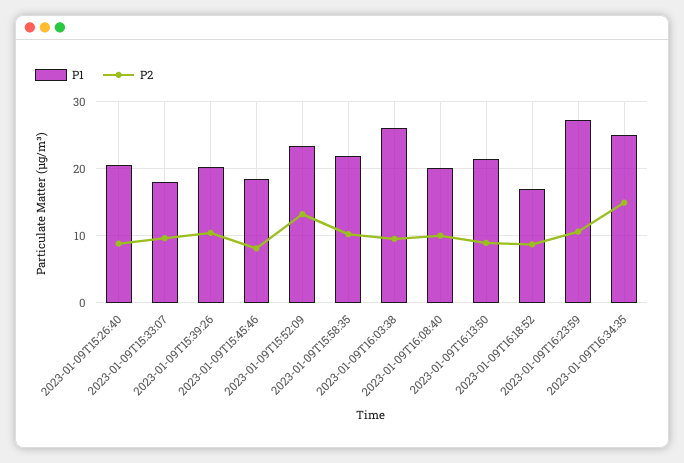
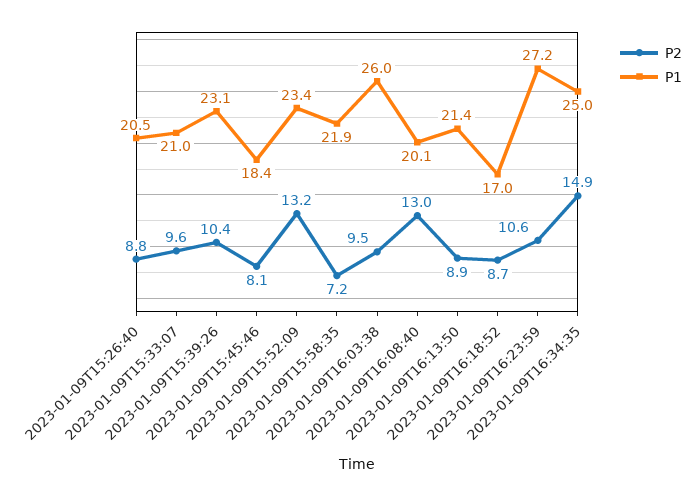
P1, 2023-01-09T15:33:07: 18 -> 21
P1, 2023-01-09T15:39:26: 20 -> 23.1
P2, 2023-01-09T15:58:35: 10 -> 7.2
P2, 2023-01-09T16:08:40: 10 -> 13

